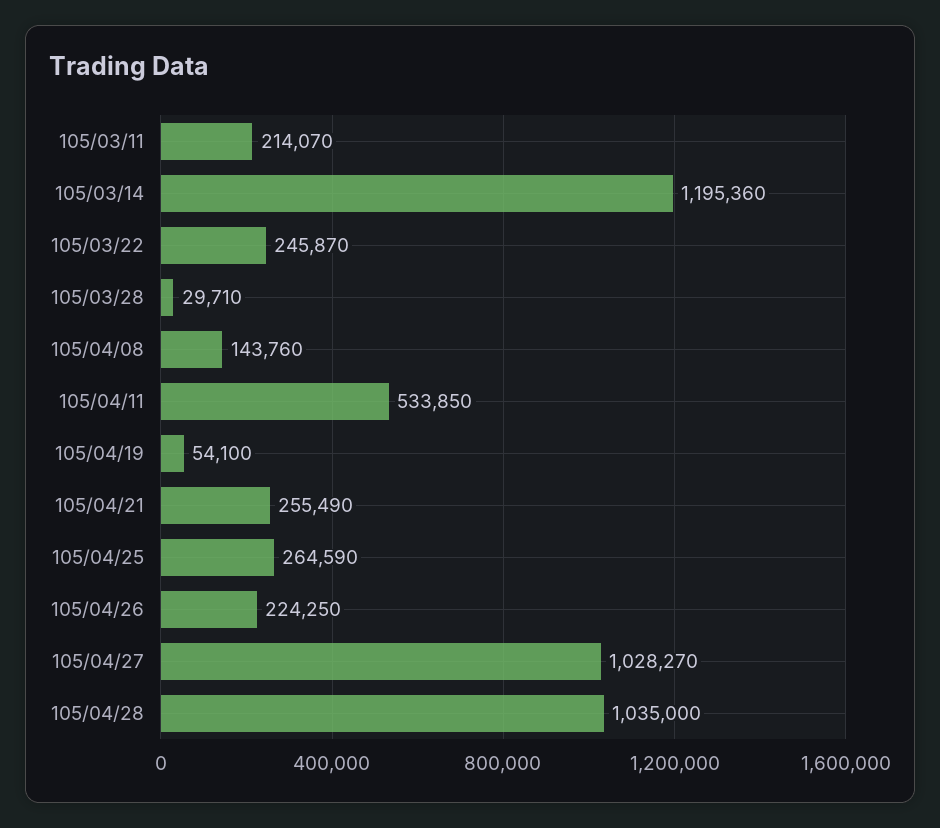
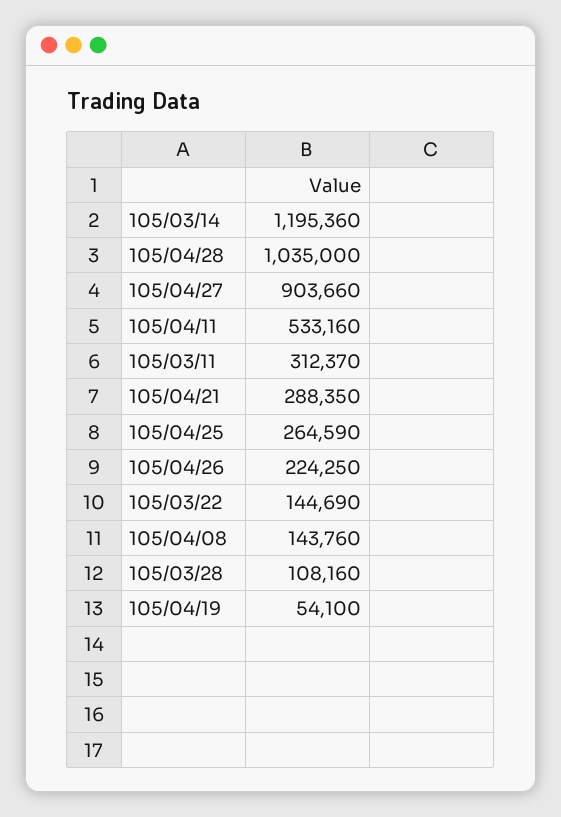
105/03/11: 214070 -> 312370
105/03/22: 245870 -> 144690
105/03/28: 29710 -> 108160
105/04/11: 533850 -> 533160
105/04/21: 255490 -> 288350
105/04/27: 1028270 -> 903660

